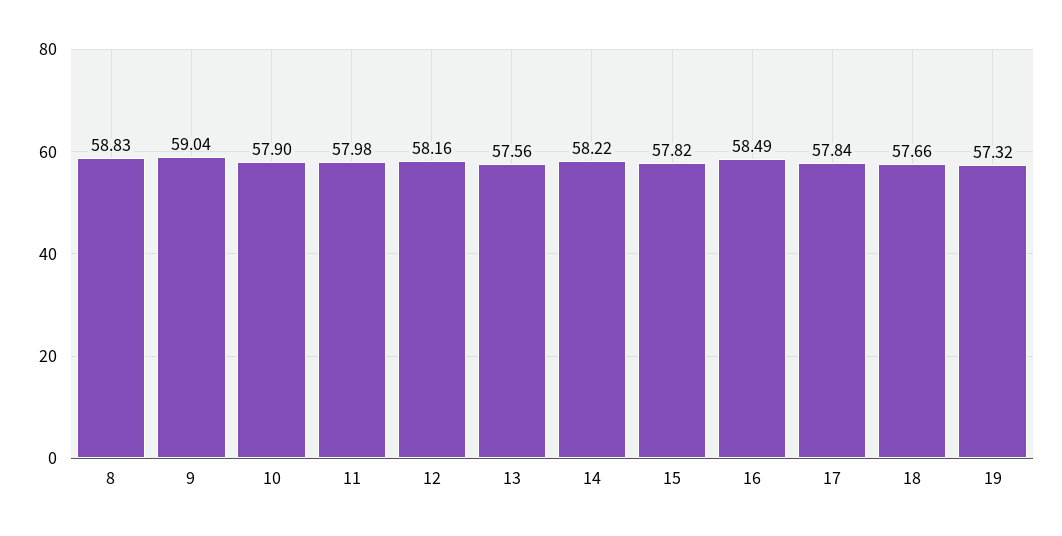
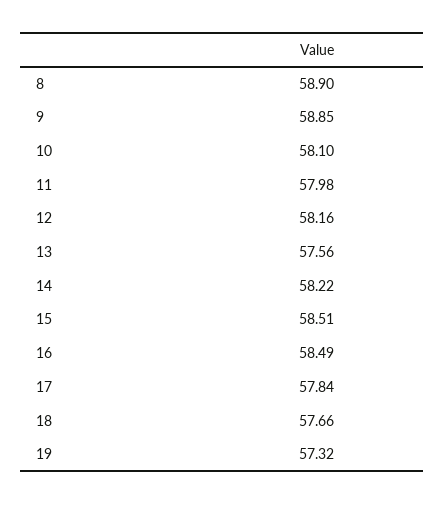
8: 58.83 -> 58.9
9: 59.04 -> 58.85
10: 57.9 -> 58.1
15: 57.82 -> 58.51

